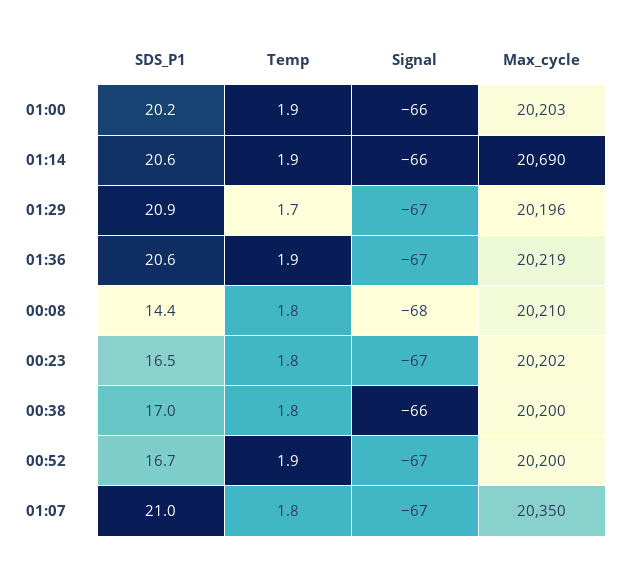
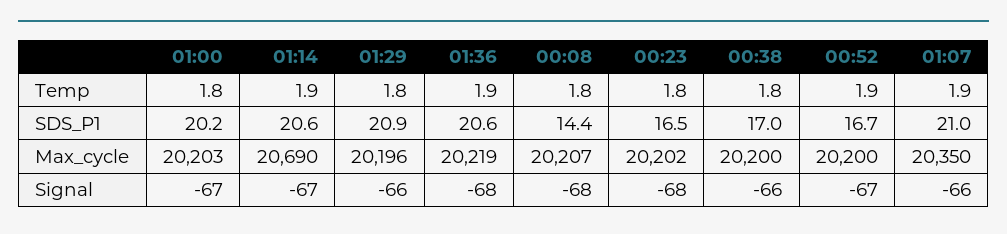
Temp, 01:00: 1.9 -> 1.8
Signal, 01:00: -66 -> -67
Signal, 01:14: -66 -> -67
Temp, 01:29: 1.7 -> 1.8
Signal, 01:29: -67 -> -66
Signal, 01:36: -67 -> -68
Max_cycle, 00:08: 20210 -> 20207
Signal, 00:23: -67 -> -68
Temp, 01:07: 1.8 -> 1.9
Signal, 01:07: -67 -> -66

